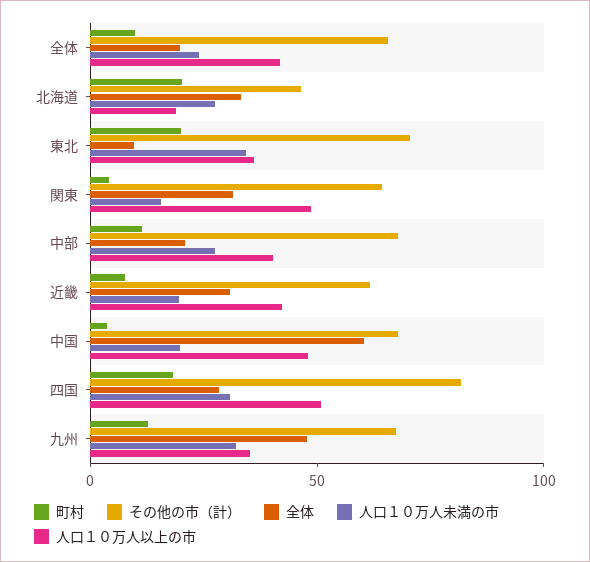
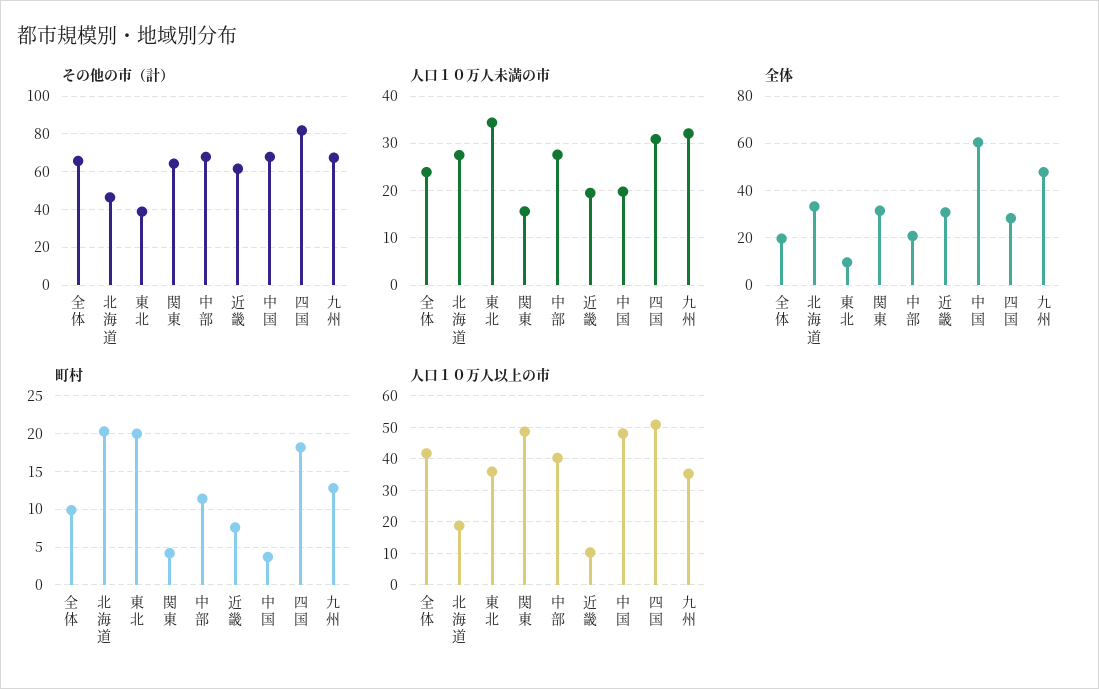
その他の市（計）, 東北: 70 -> 40
人口１０万人以上の市, 近畿: 40 -> 10

